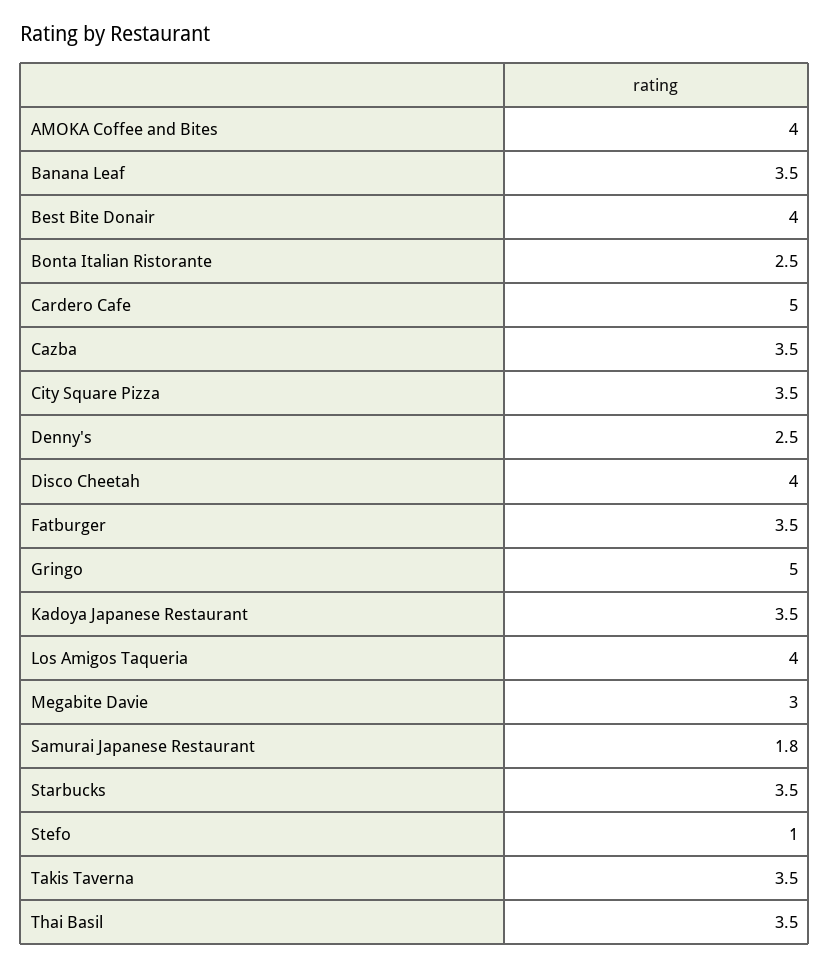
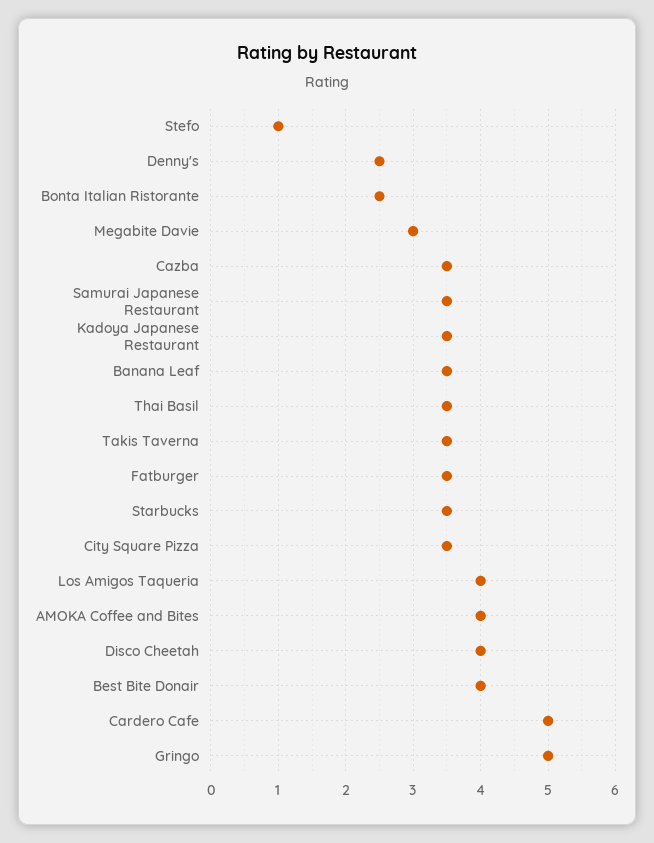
Samurai Japanese Restaurant: 1.8 -> 3.5

